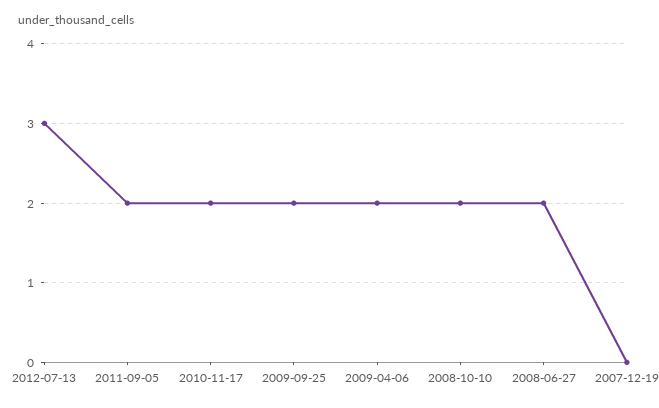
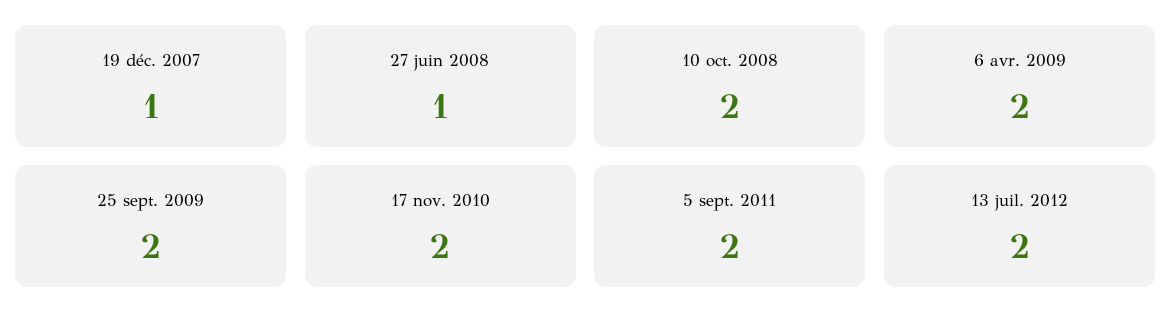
2012-07-13: 3 -> 2
2008-06-27: 2 -> 1
2007-12-19: 0 -> 1

